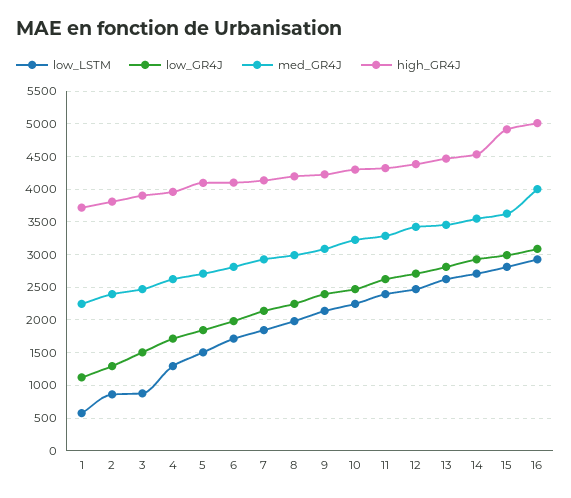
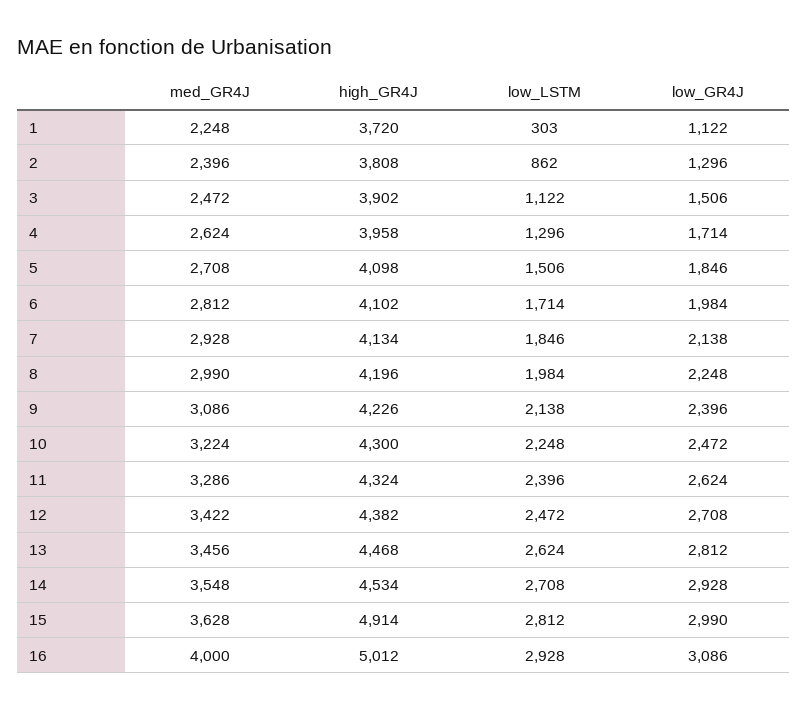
low_LSTM, 1: 600 -> 303
low_LSTM, 3: 900 -> 1122

